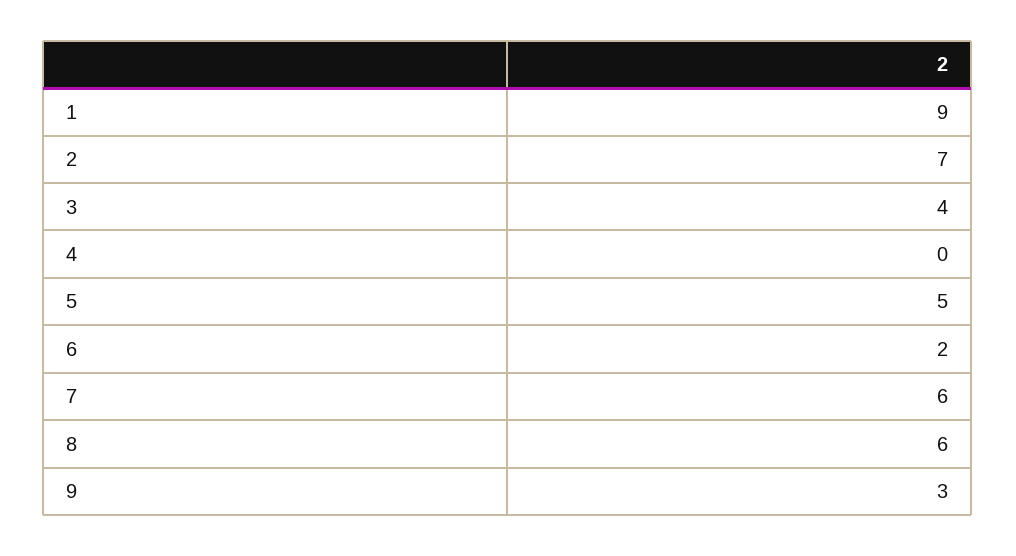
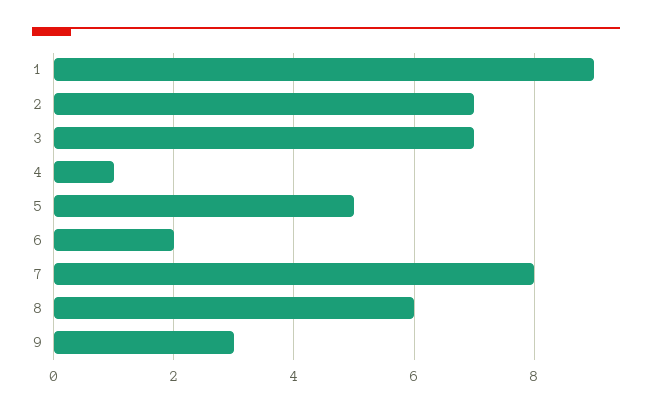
3: 4 -> 7
4: 0 -> 1
7: 6 -> 8

